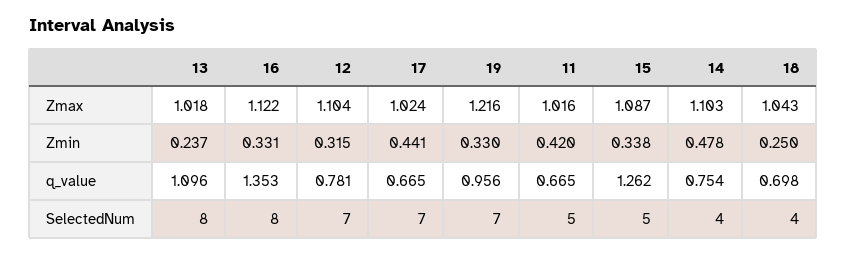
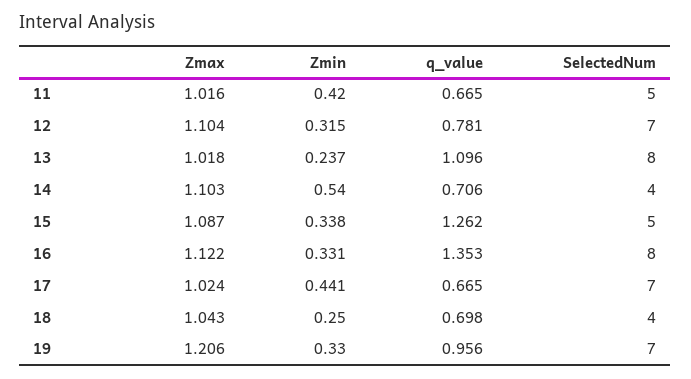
19, Zmax: 1.216 -> 1.206
14, Zmin: 0.478 -> 0.54
14, q_value: 0.754 -> 0.706

